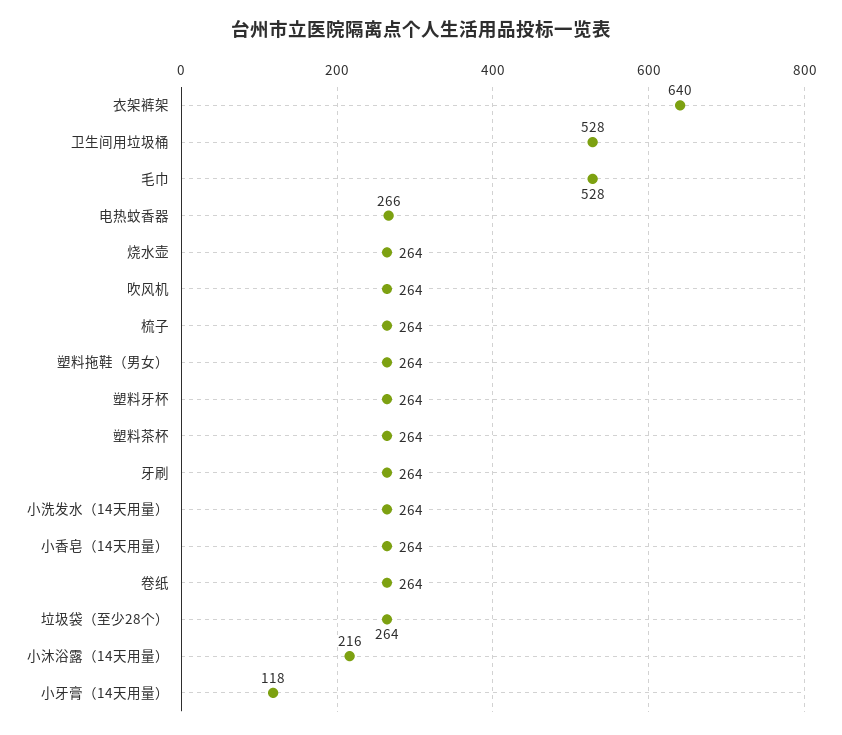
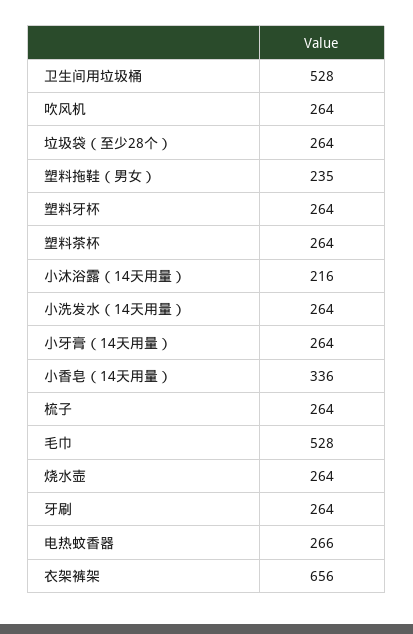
衣架裤架: 640 -> 656
塑料拖鞋（男女）: 264 -> 235
小香皂（14天用量）: 264 -> 336
卷纸: 264 -> none
小牙膏（14天用量）: 118 -> 264

